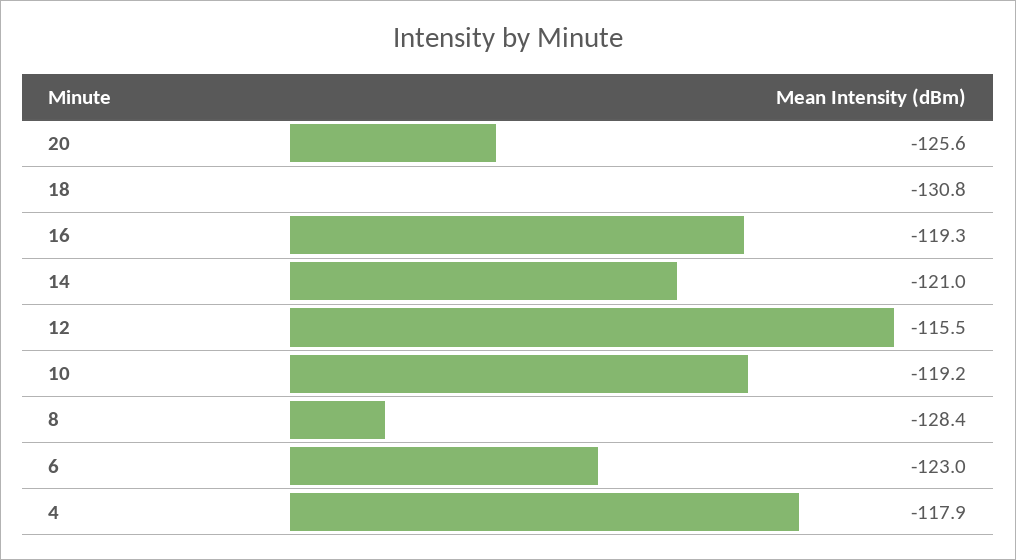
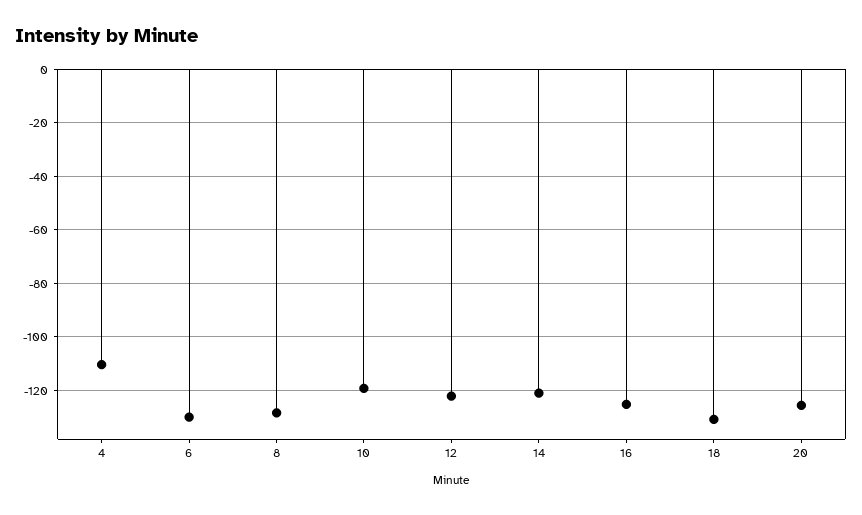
16: -119.3 -> -125
12: -115.5 -> -122.5
6: -123 -> -130
4: -117.9 -> -110

